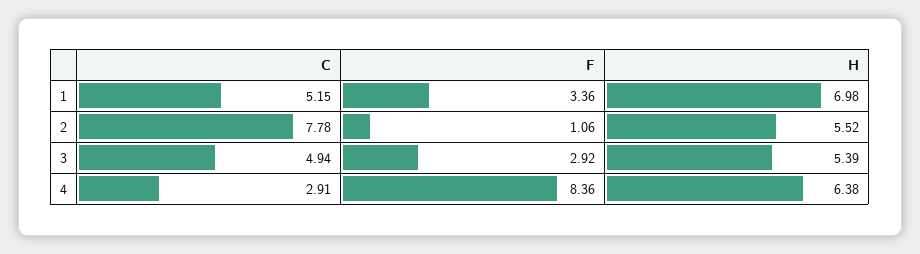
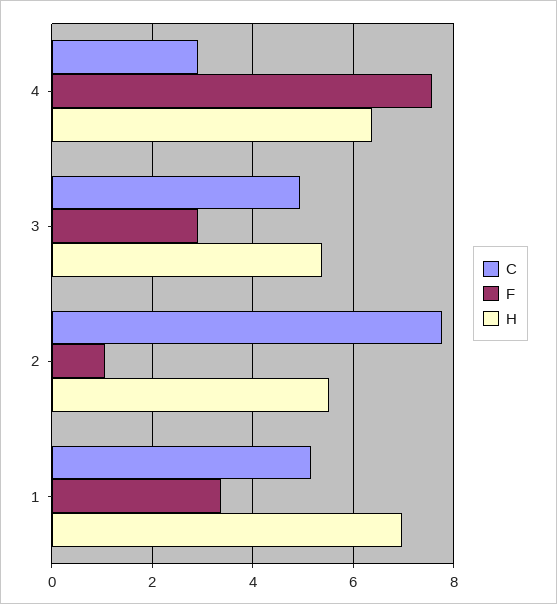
F, 4: 8.36 -> 7.6

